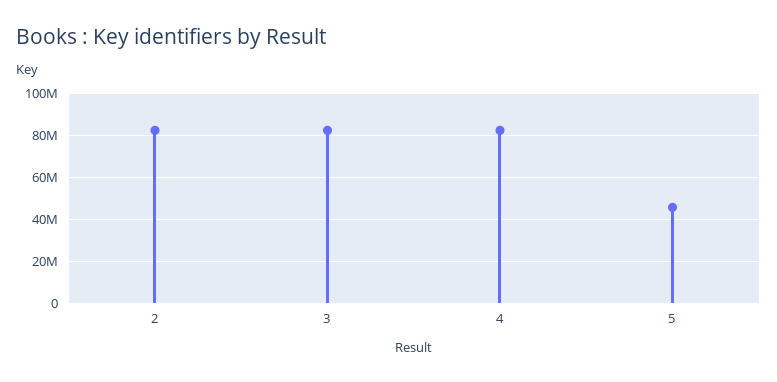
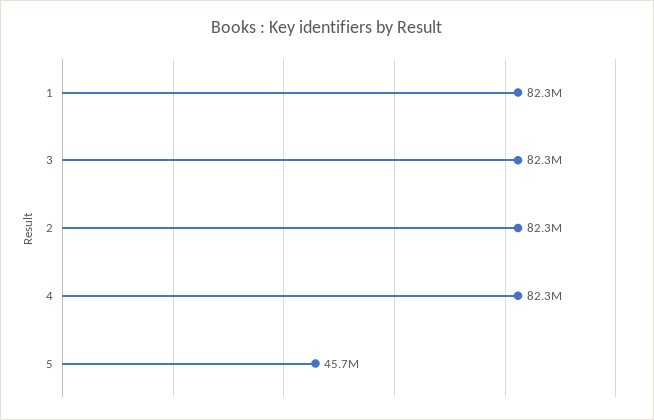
1: none -> 82300000

